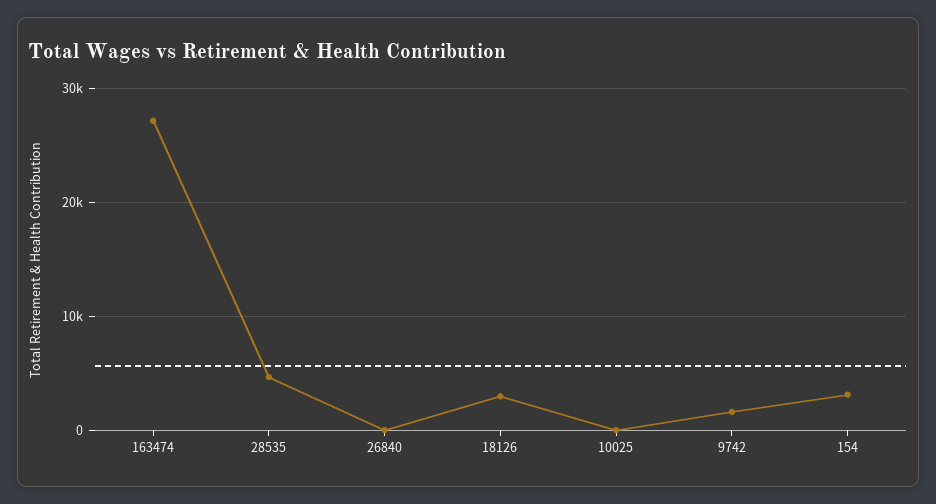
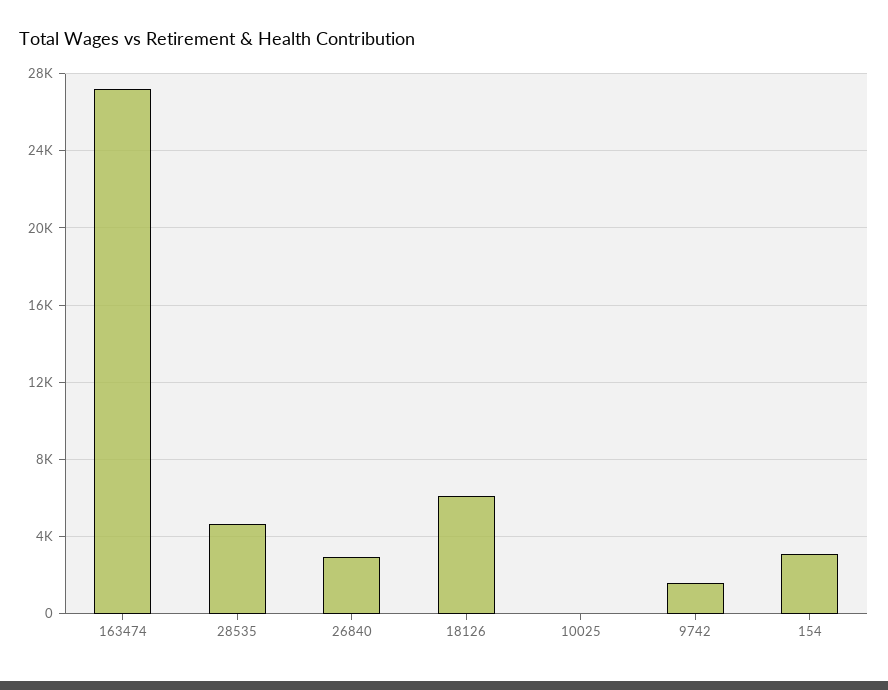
26840: 0 -> 3000
18126: 3000 -> 6000

